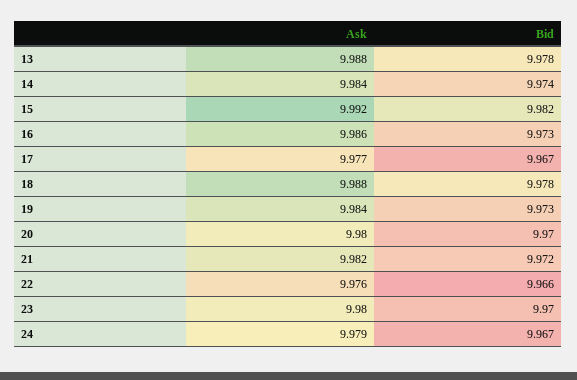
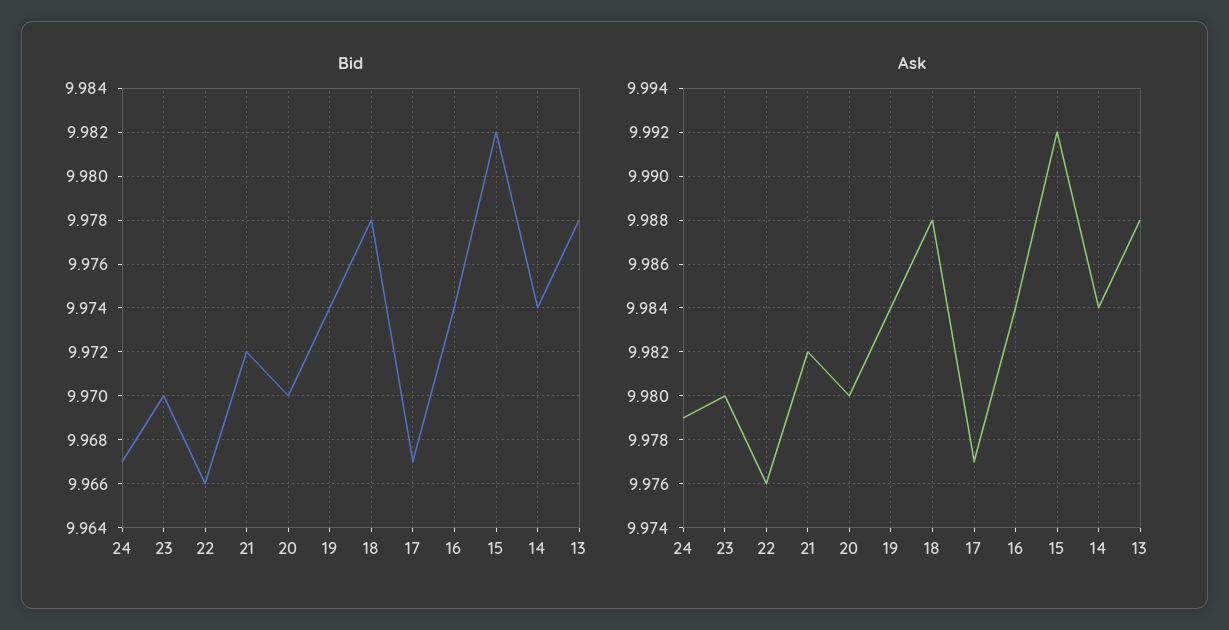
Ask, 16: 9.986 -> 9.984
Bid, 16: 9.973 -> 9.974
Bid, 19: 9.973 -> 9.974

